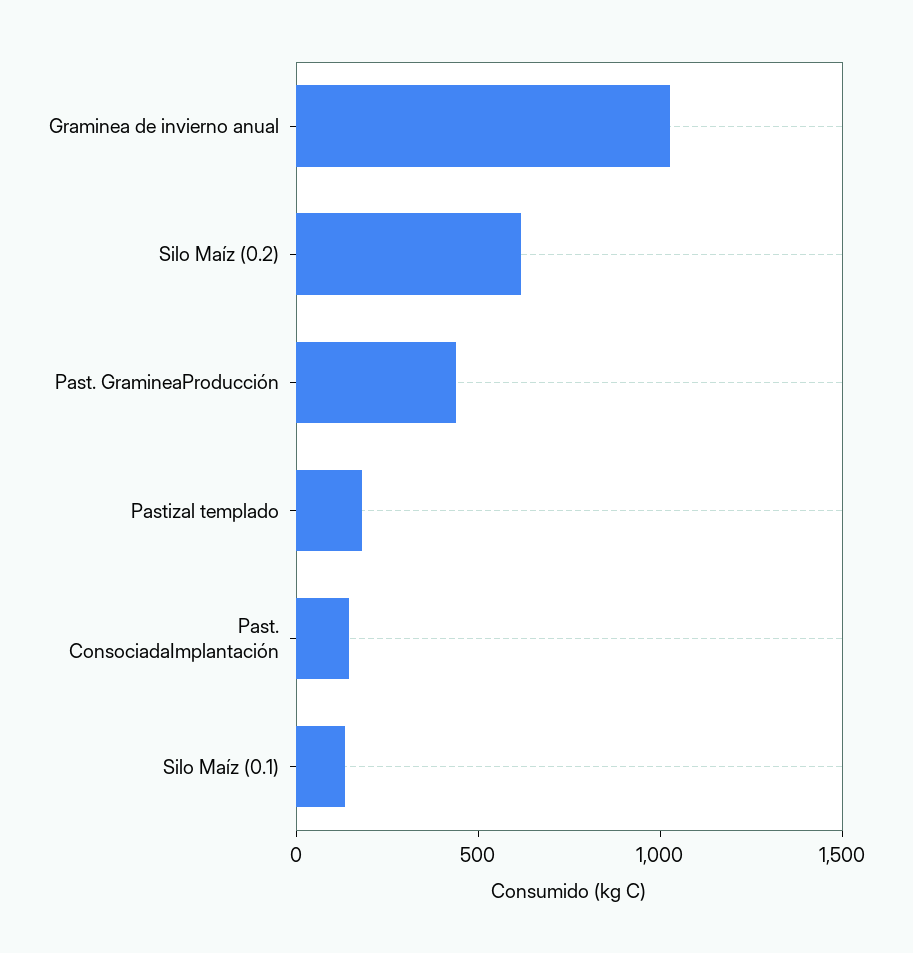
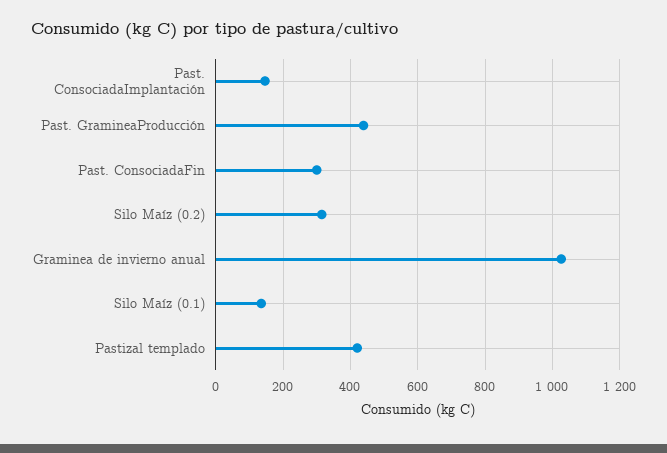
Silo Maíz (0.2): 600 -> 320
Pastizal templado: 200 -> 420
Past. ConsociadaFin: none -> 300

